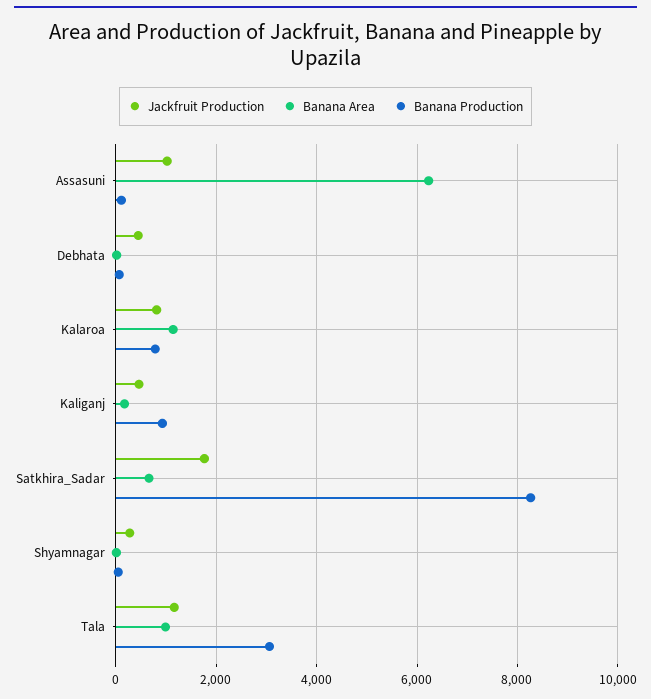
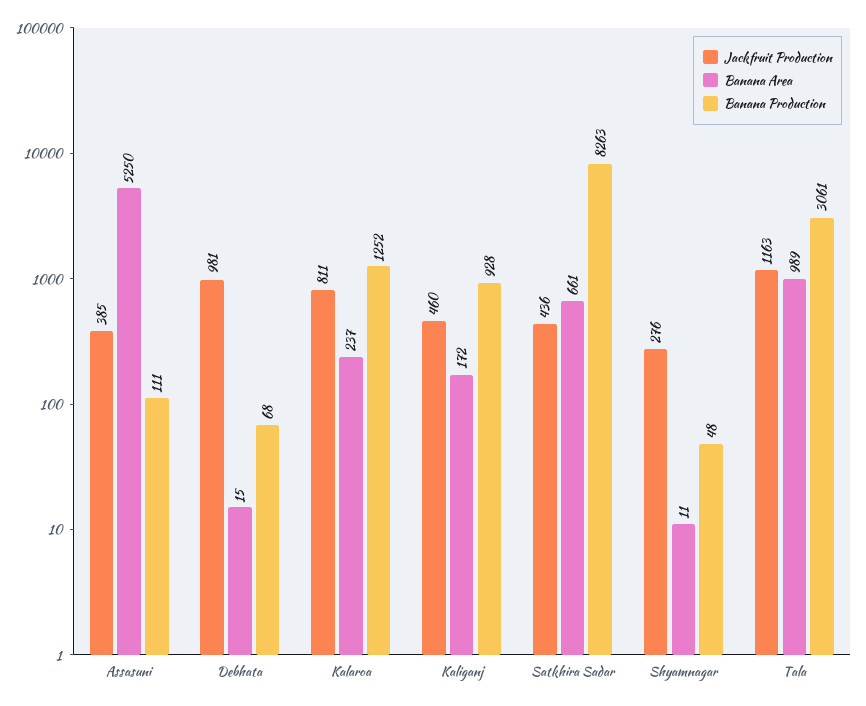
Jackfruit Production, Assasuni: 1000 -> 385
Banana Area, Assasuni: 6200 -> 5250
Jackfruit Production, Debhata: 400 -> 981
Banana Area, Kalaroa: 1200 -> 237
Banana Production, Kalaroa: 800 -> 1252
Jackfruit Production, Satkhira_Sadar: 1800 -> 436

